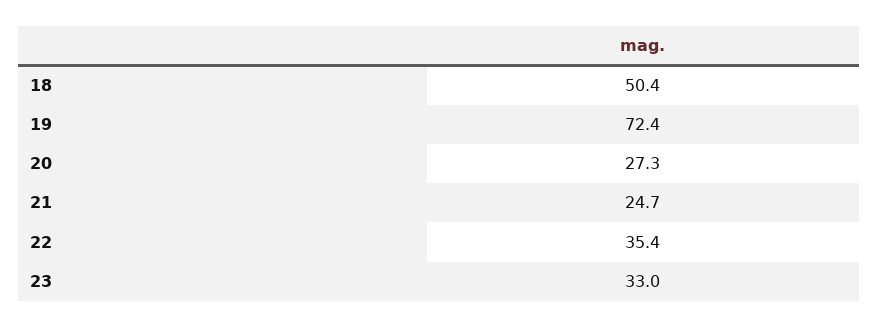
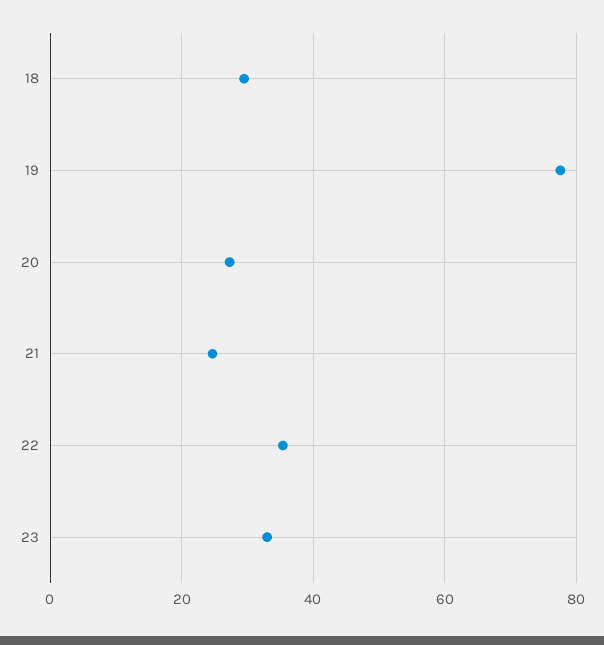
18: 50.4 -> 30
19: 72.4 -> 78

